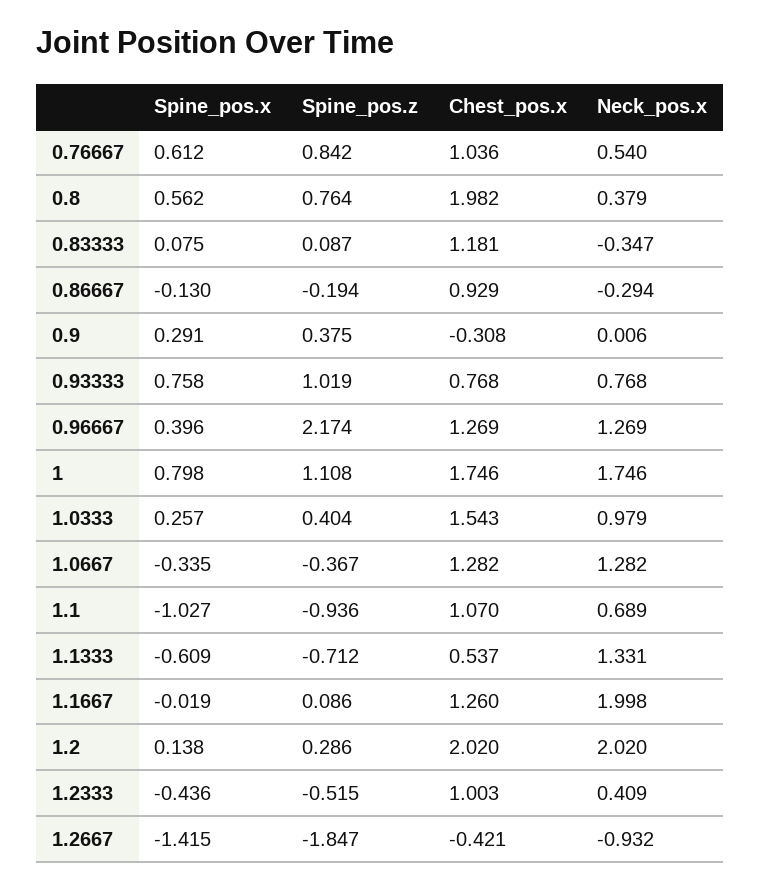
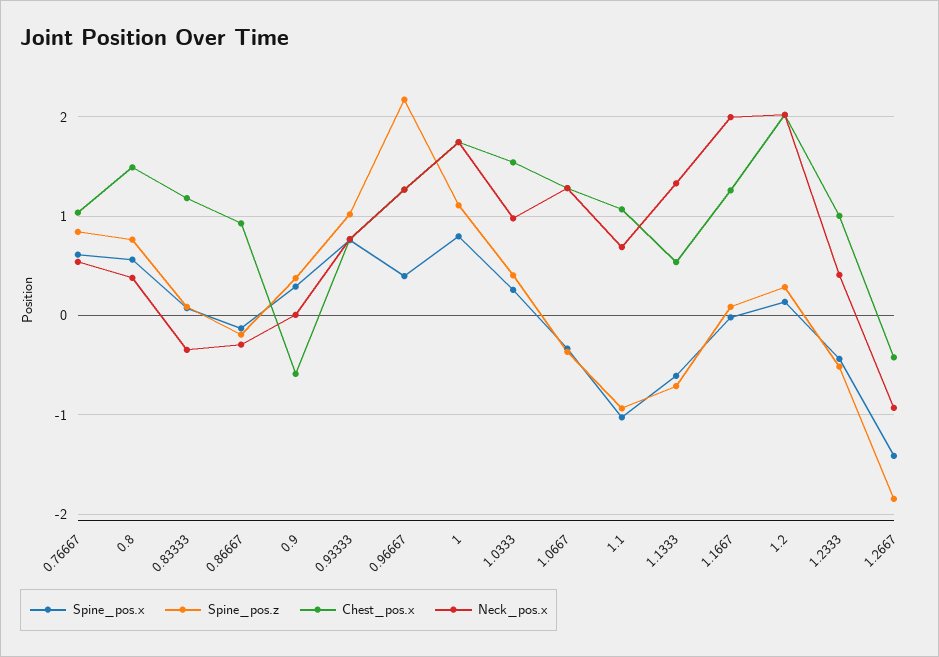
Chest_pos.x, 0.8: 1.982 -> 1.5
Chest_pos.x, 0.9: -0.308 -> -0.6

